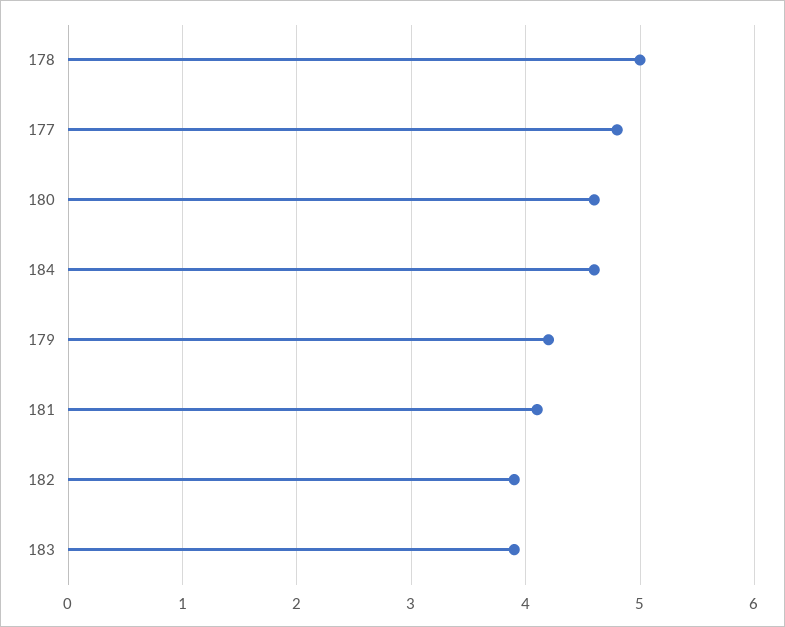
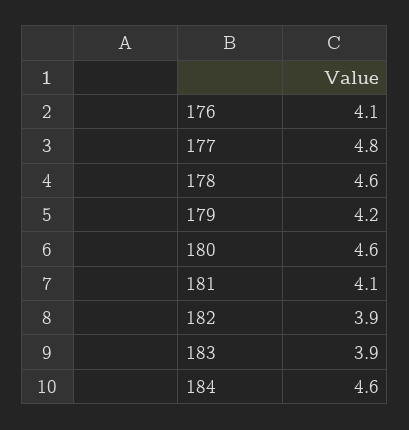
178: 5 -> 4.6
176: none -> 4.1

